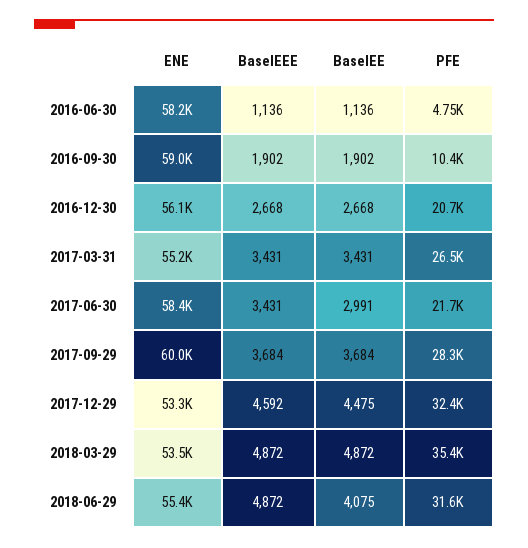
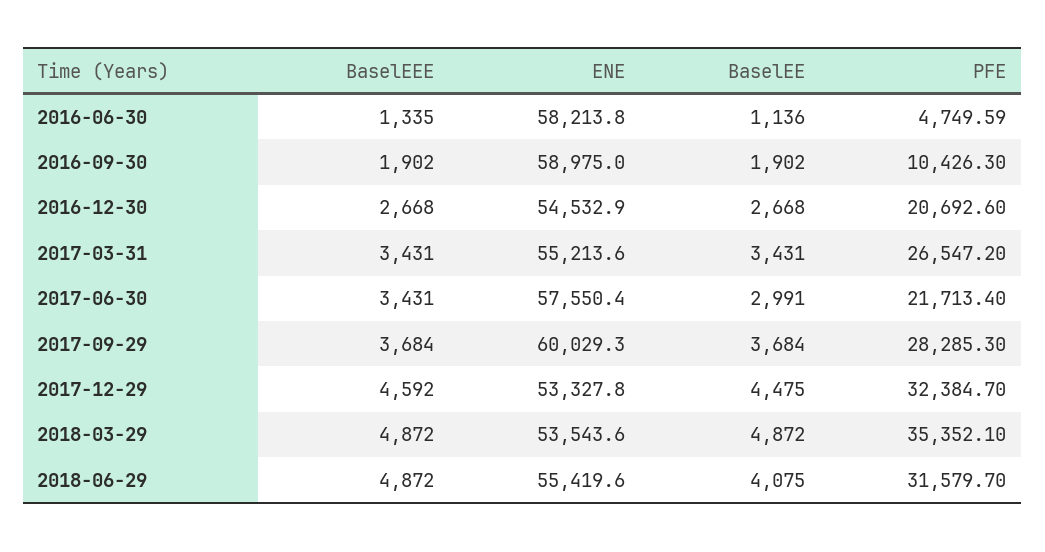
BaselEEE, 2016-06-30: 1136 -> 1335
ENE, 2016-12-30: 56100 -> 54532.9
ENE, 2017-06-30: 58400 -> 57550.4

